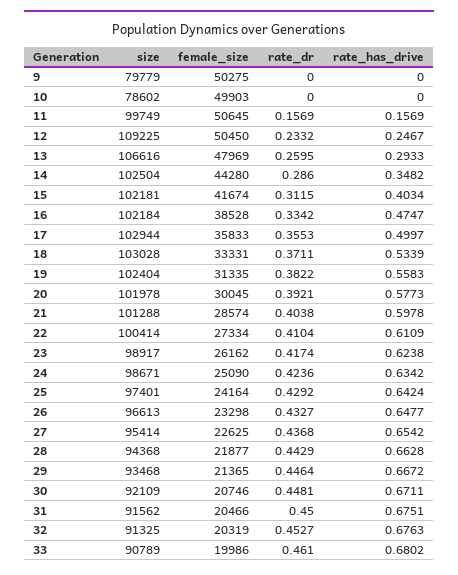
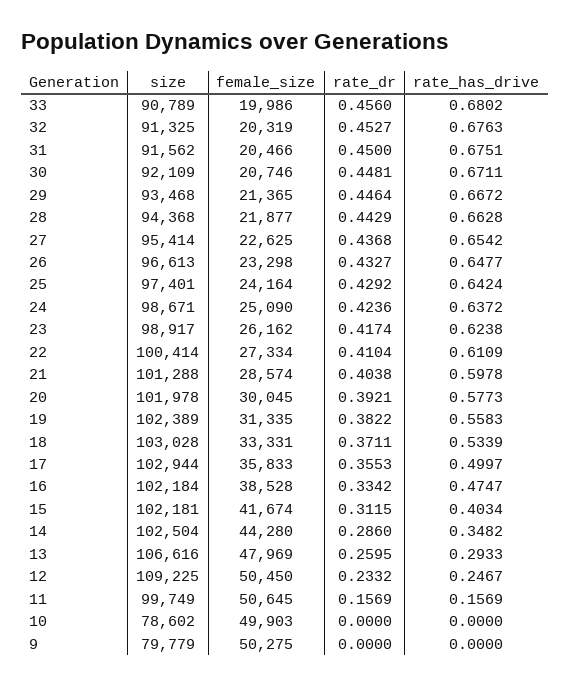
size, 19: 102404 -> 102389
rate_has_drive, 24: 0.6342 -> 0.6372
rate_dr, 33: 0.461 -> 0.456

